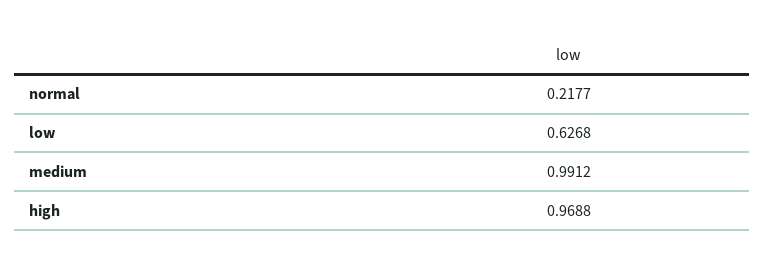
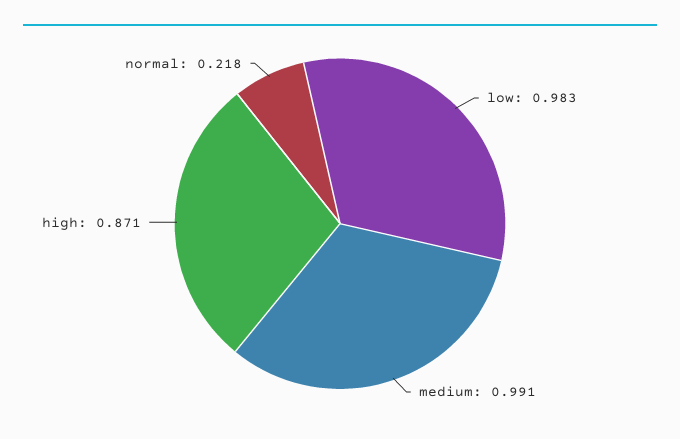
low: 0.6268 -> 0.983
high: 0.9688 -> 0.871

